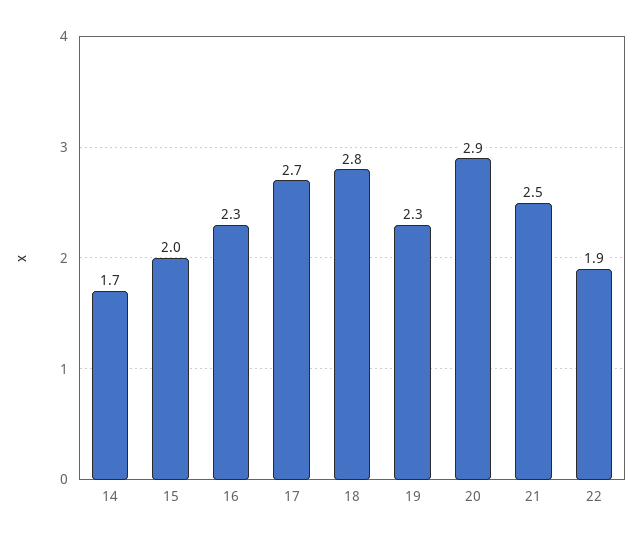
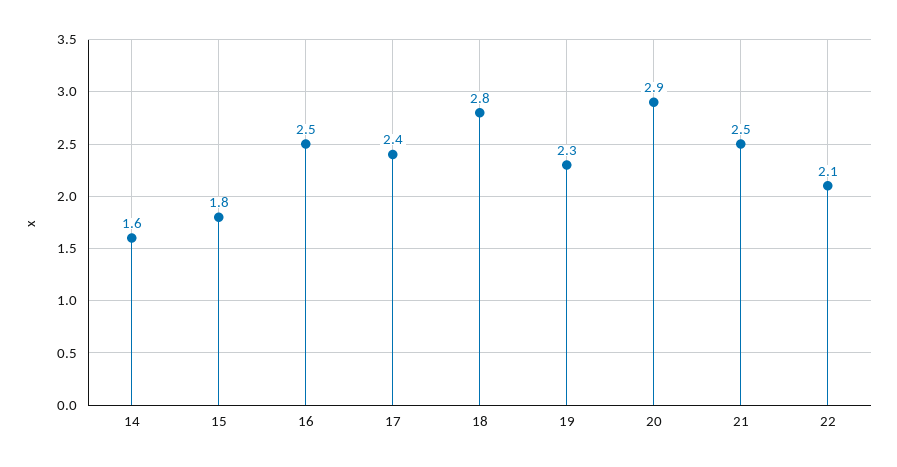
14: 1.7 -> 1.6
15: 2 -> 1.8
16: 2.3 -> 2.5
17: 2.7 -> 2.4
22: 1.9 -> 2.1

